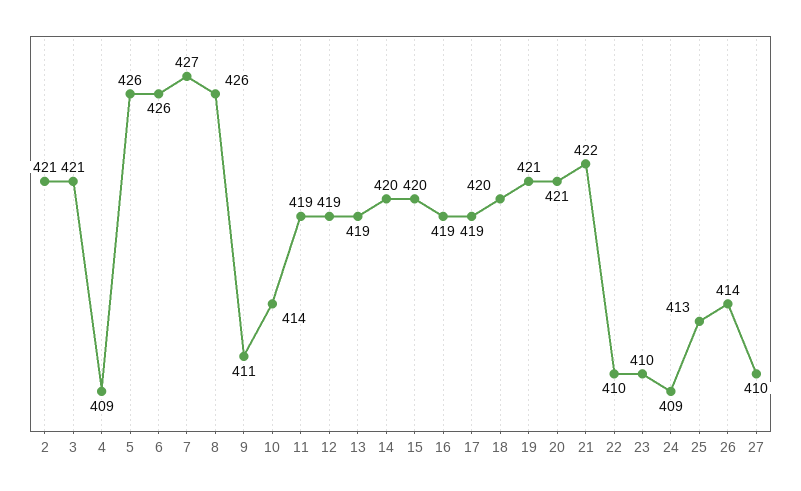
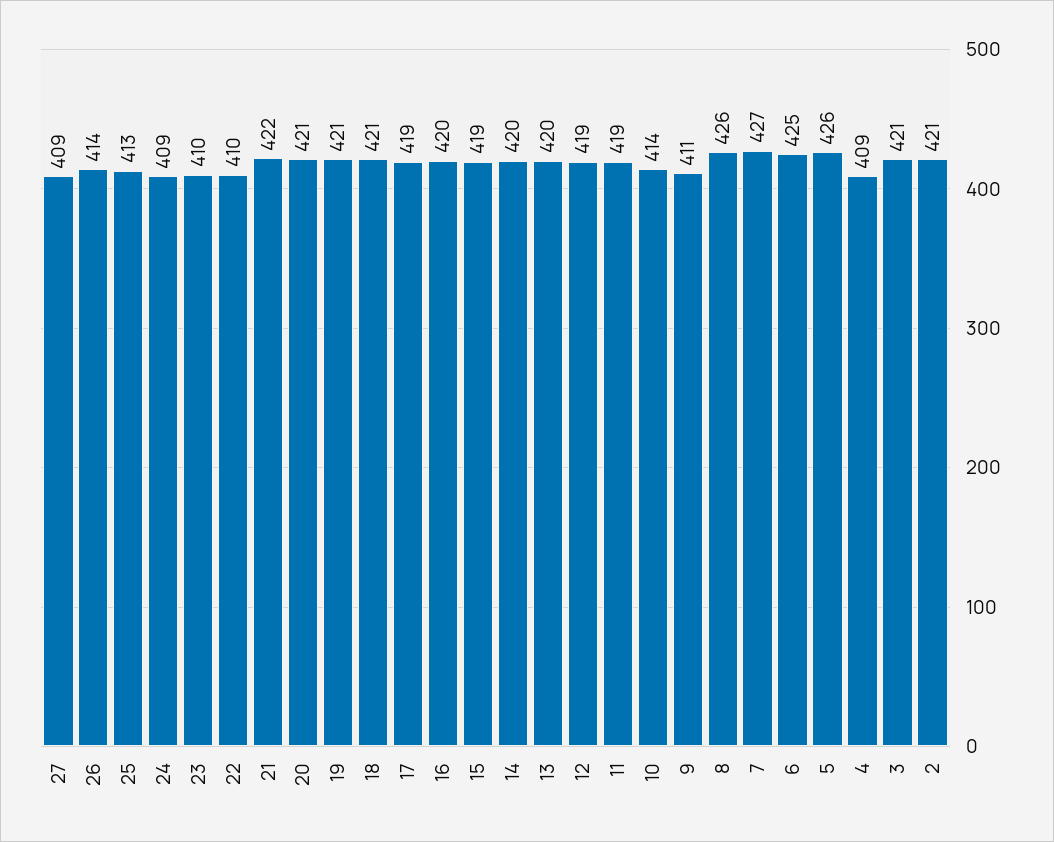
6: 426 -> 425
13: 419 -> 420
15: 420 -> 419
16: 419 -> 420
18: 420 -> 421
27: 410 -> 409

